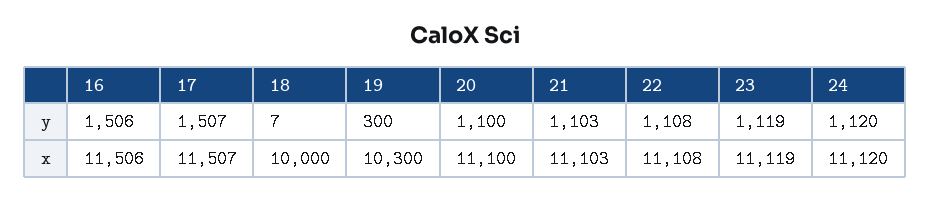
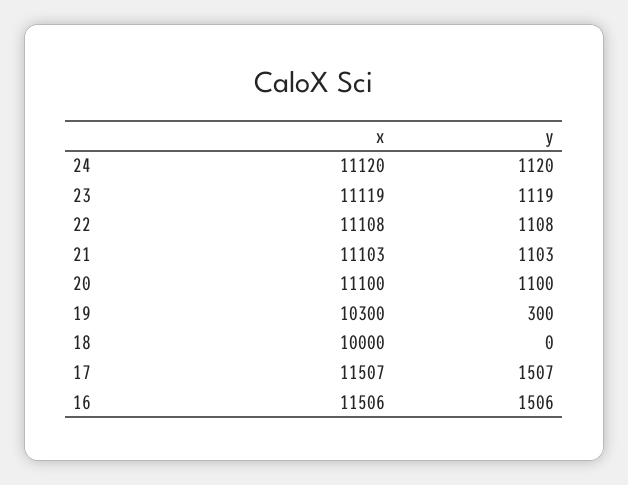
18, y: 7 -> 0

